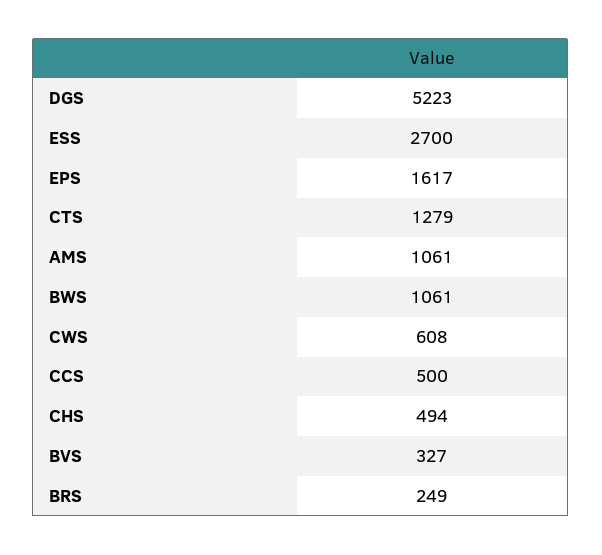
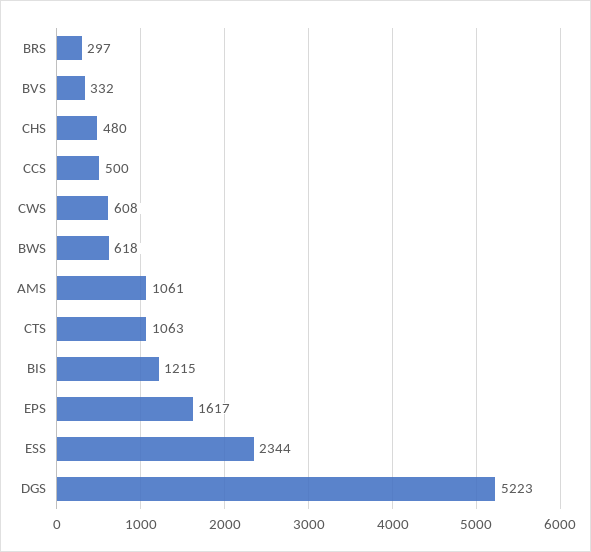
ESS: 2700 -> 2344
CTS: 1279 -> 1063
BWS: 1061 -> 618
CHS: 494 -> 480
BVS: 327 -> 332
BRS: 249 -> 297
BIS: none -> 1215

